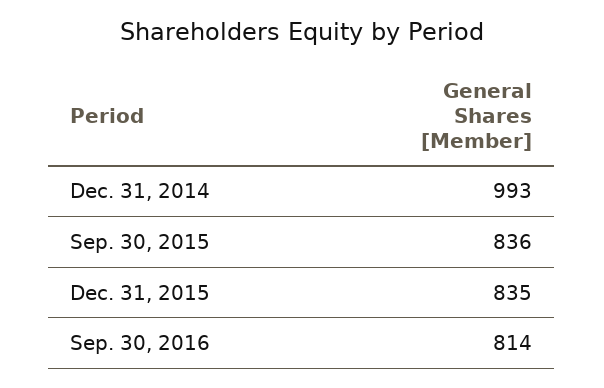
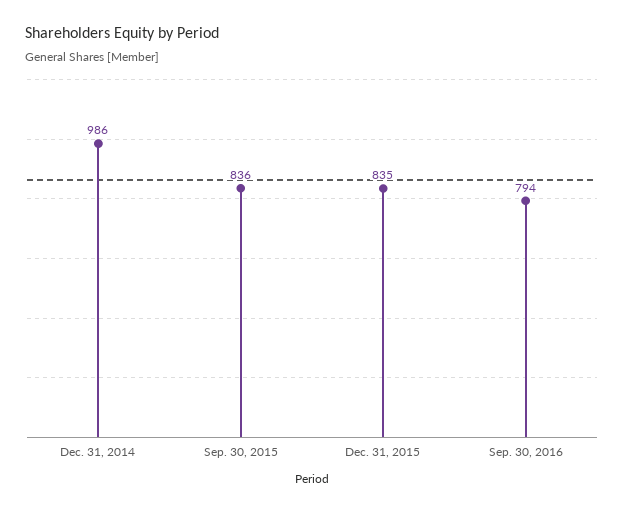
Dec. 31, 2014: 993 -> 986
Sep. 30, 2016: 814 -> 794

